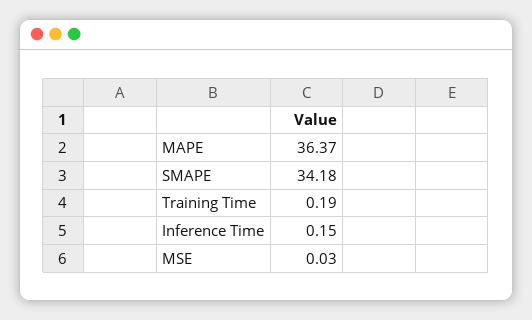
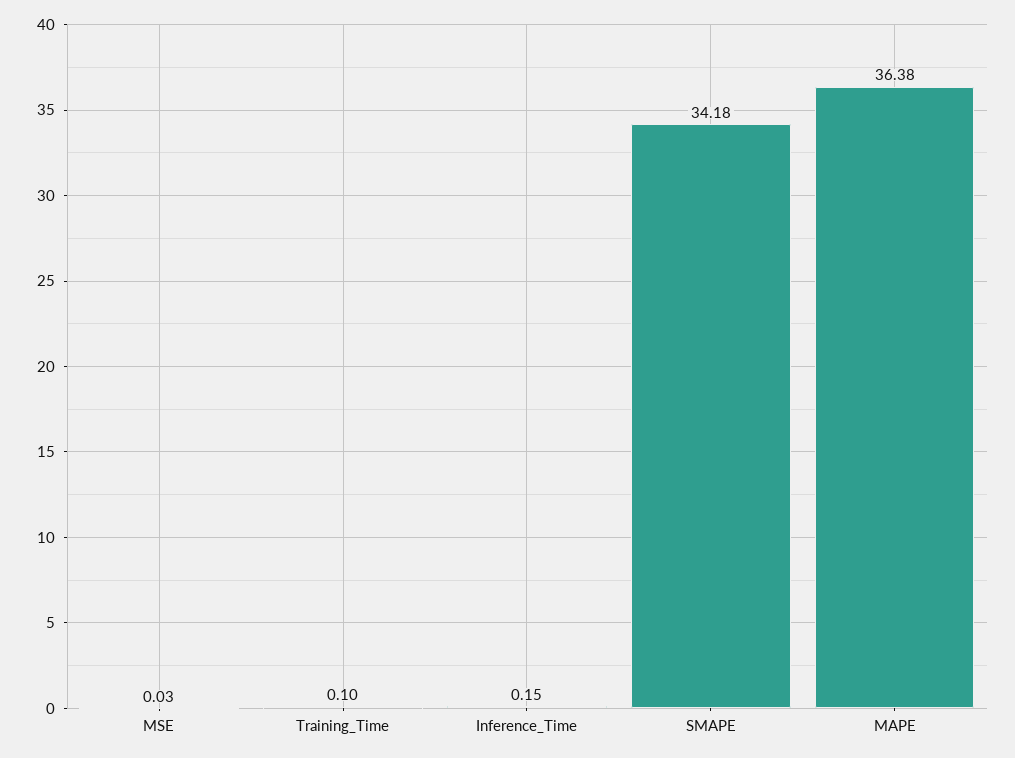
MAPE: 36.37 -> 36.38
Training Time: 0.19 -> 0.1

